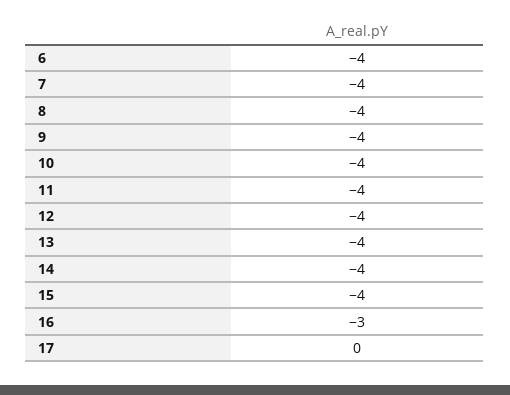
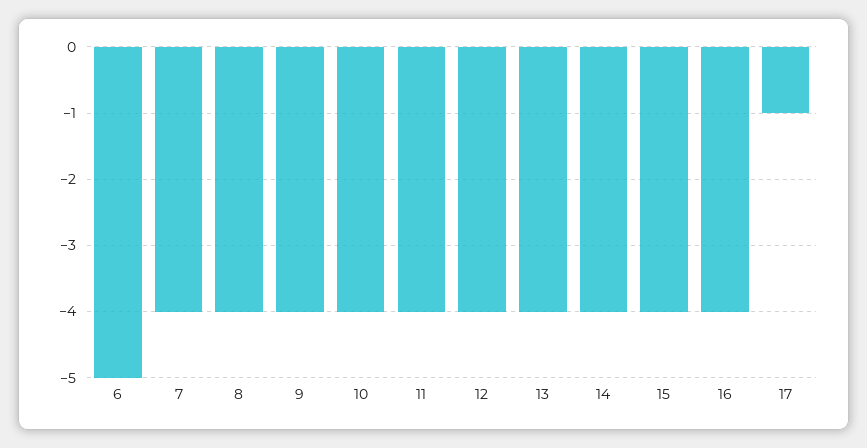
6: -4 -> -5
16: -3 -> -4
17: 0 -> -1

